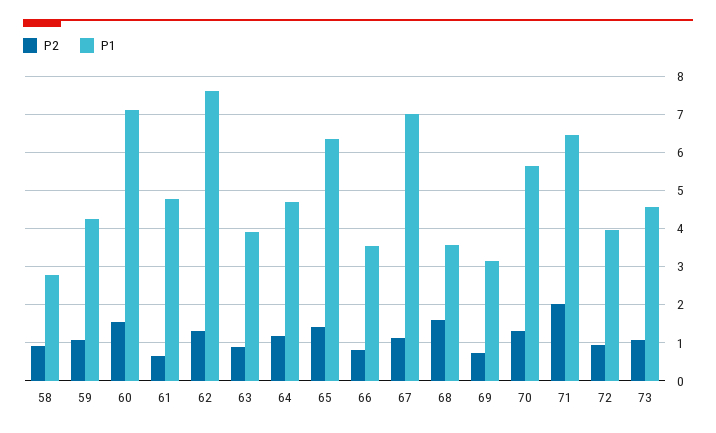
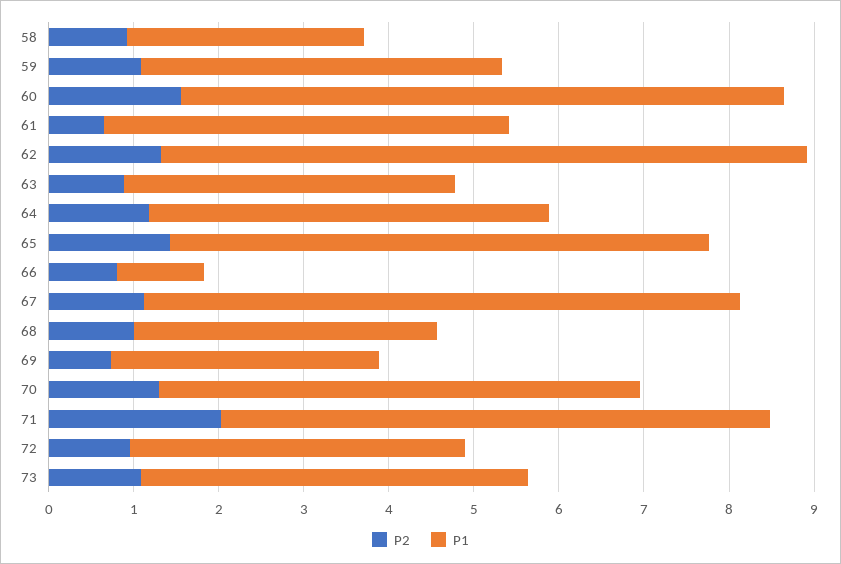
P1, 66: 3.6 -> 1
P2, 68: 1.6 -> 1

